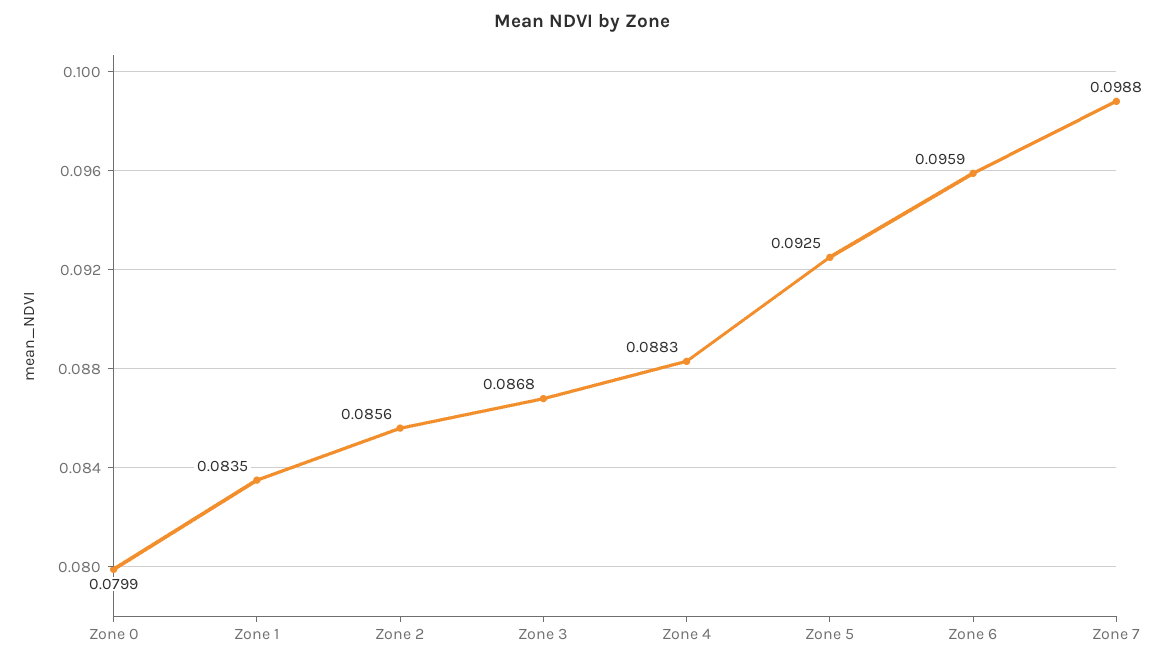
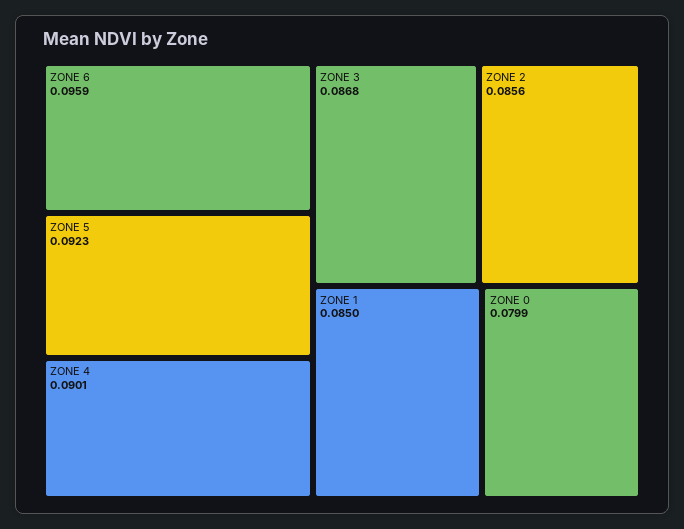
Zone 1: 0.0835 -> 0.085
Zone 4: 0.0883 -> 0.0901
Zone 5: 0.0925 -> 0.0923
Zone 7: 0.0988 -> none

